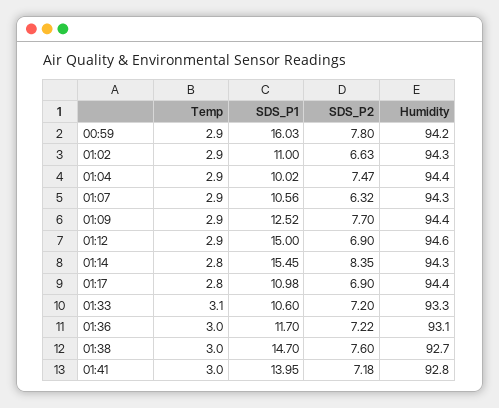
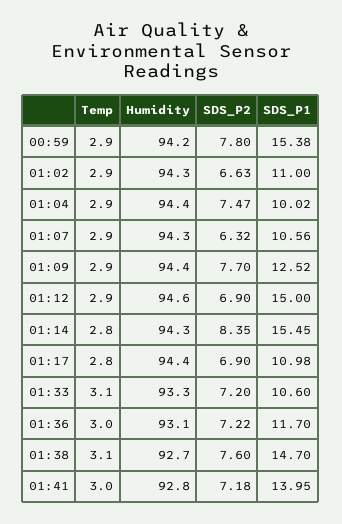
SDS_P1, 00:59: 16.03 -> 15.38
Temp, 01:38: 3 -> 3.1

